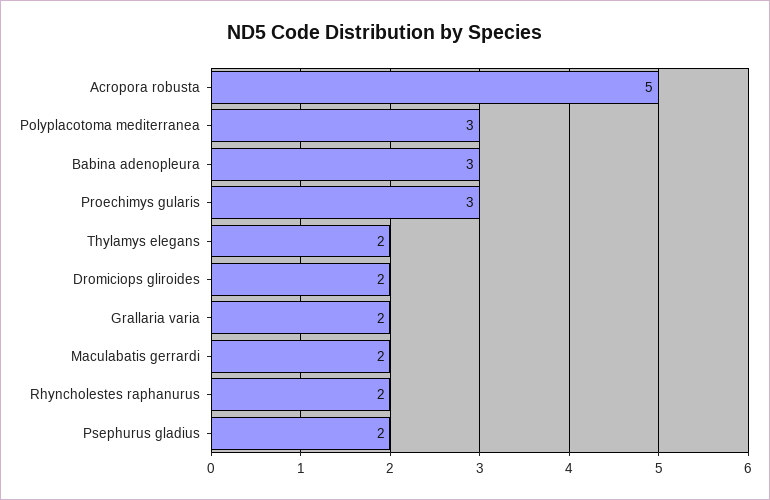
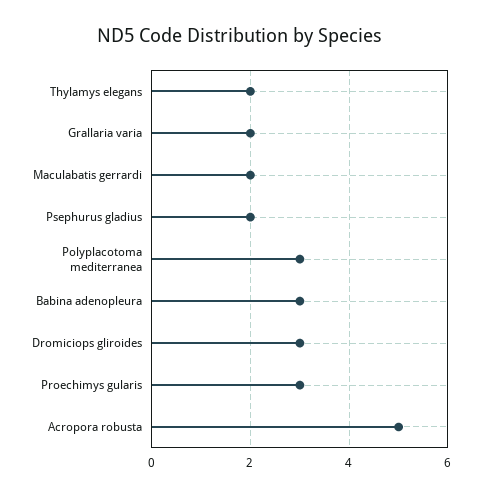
Dromiciops gliroides: 2 -> 3
Rhyncholestes raphanurus: 2 -> none

